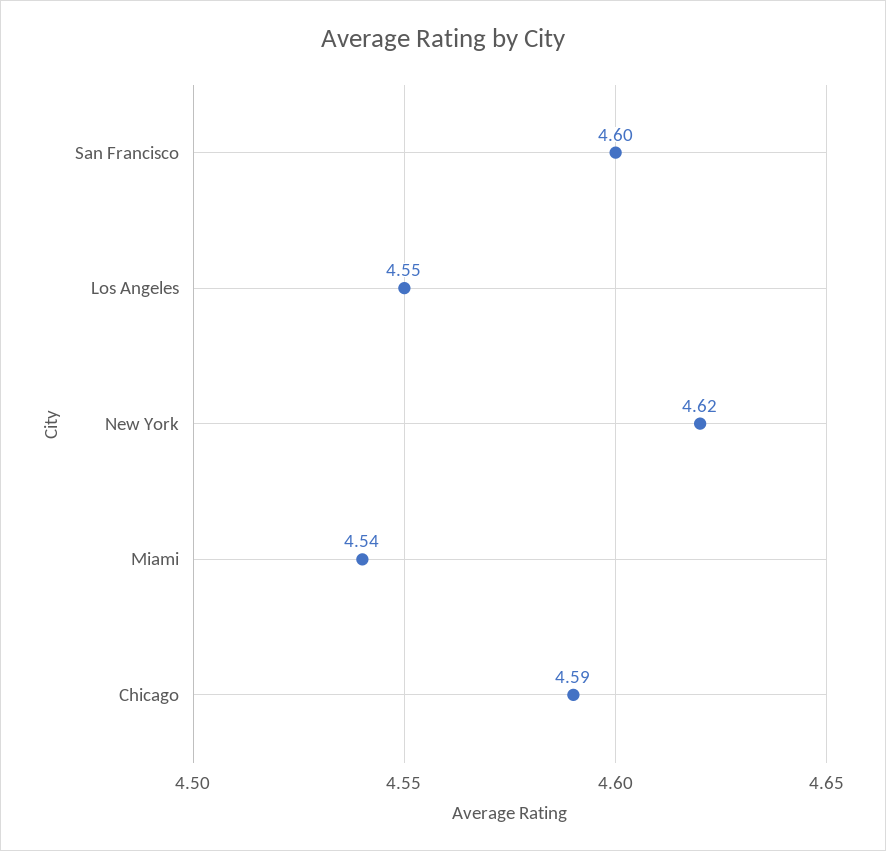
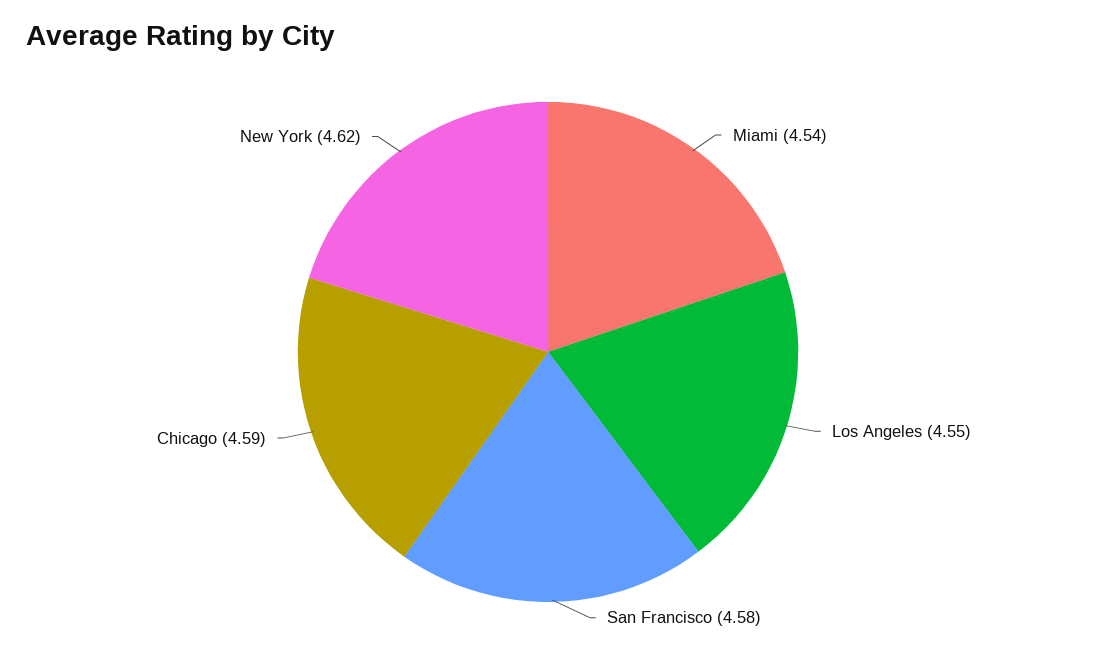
San Francisco: 4.6 -> 4.58

